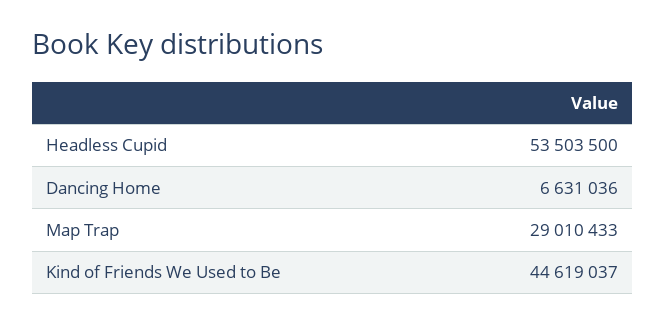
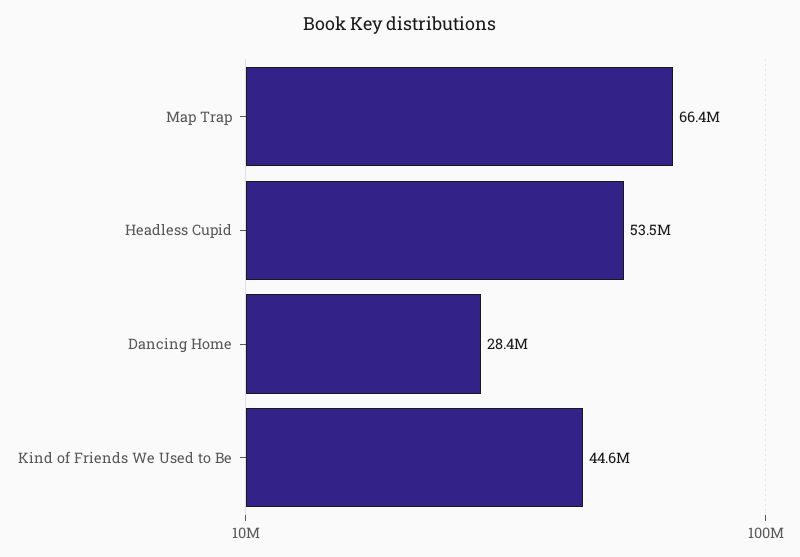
Dancing Home: 6631036 -> 28400000
Map Trap: 29010433 -> 66400000

